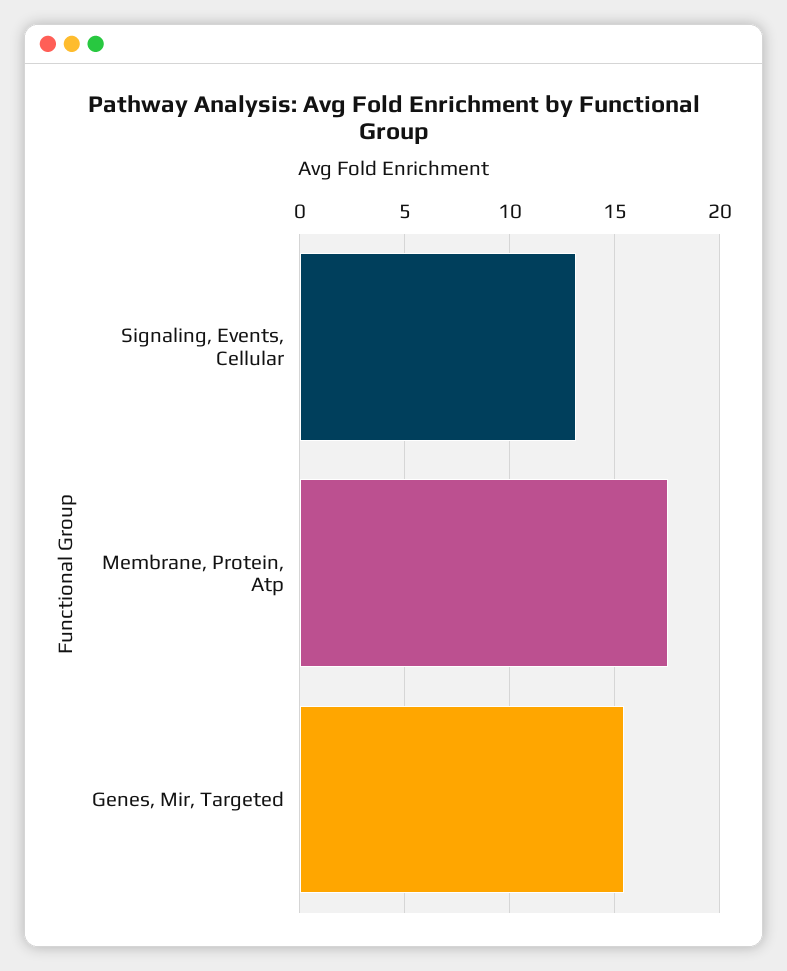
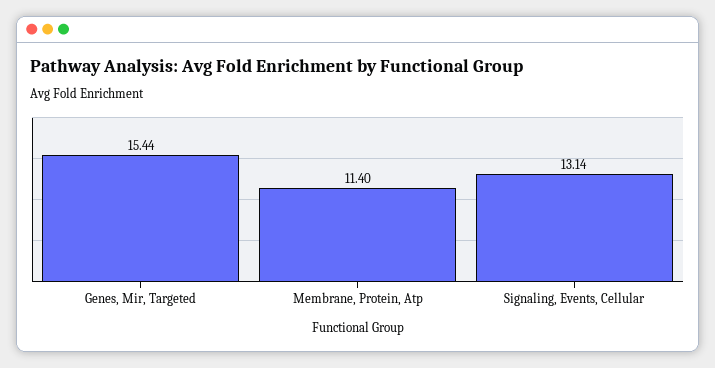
Membrane, Protein, Atp: 17.5 -> 11.4

